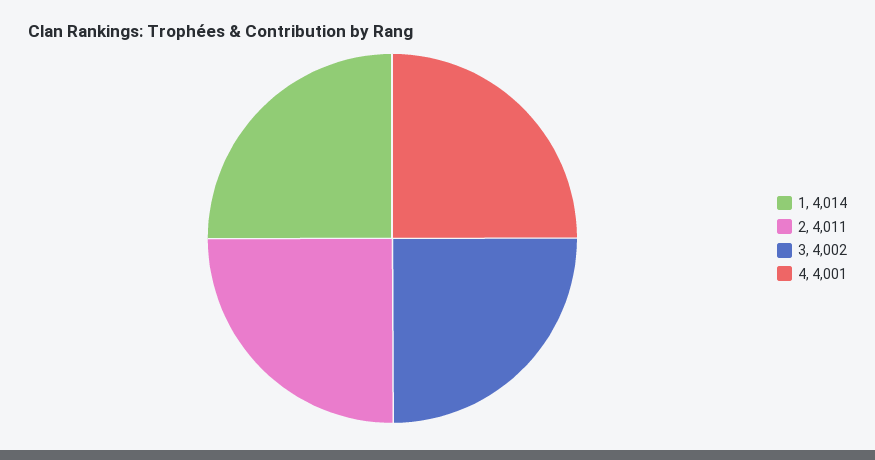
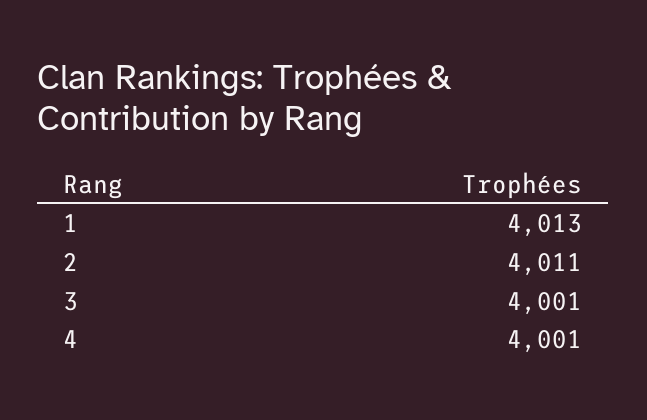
1: 4014 -> 4013
3: 4002 -> 4001

